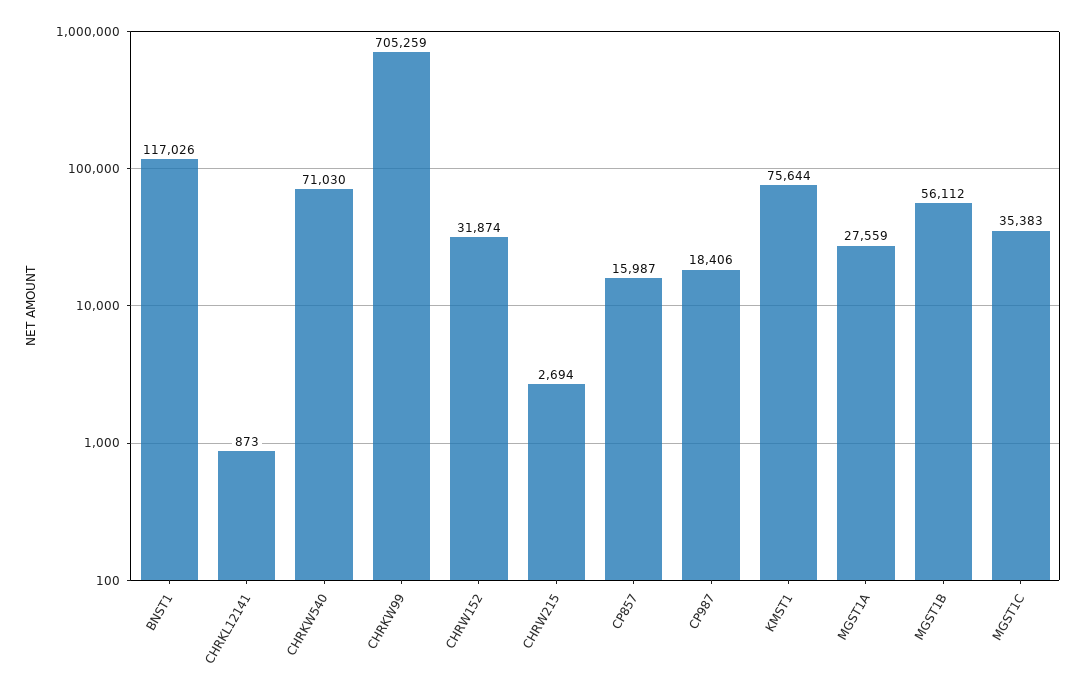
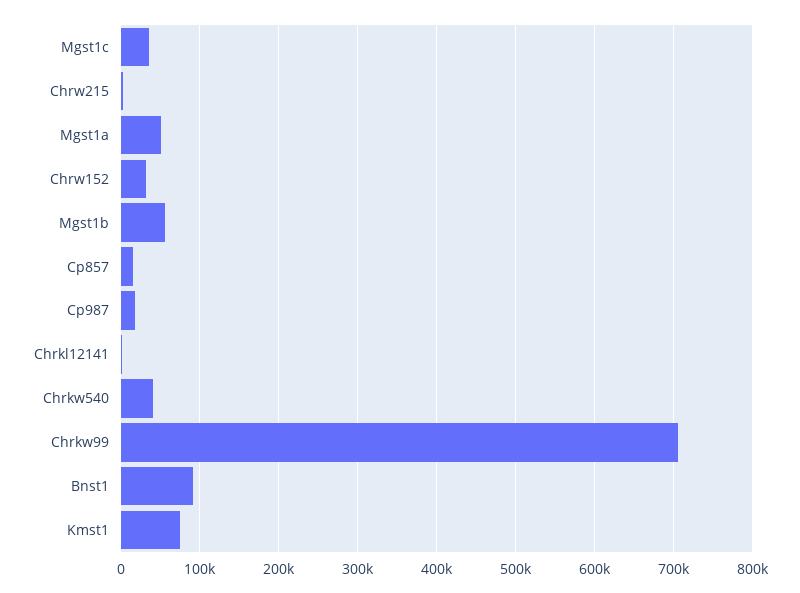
BNST1: 117026 -> 90000
CHRKW540: 71030 -> 40000
MGST1A: 27559 -> 50000

